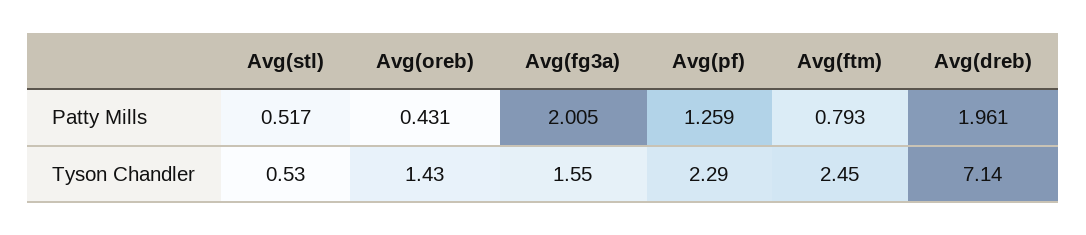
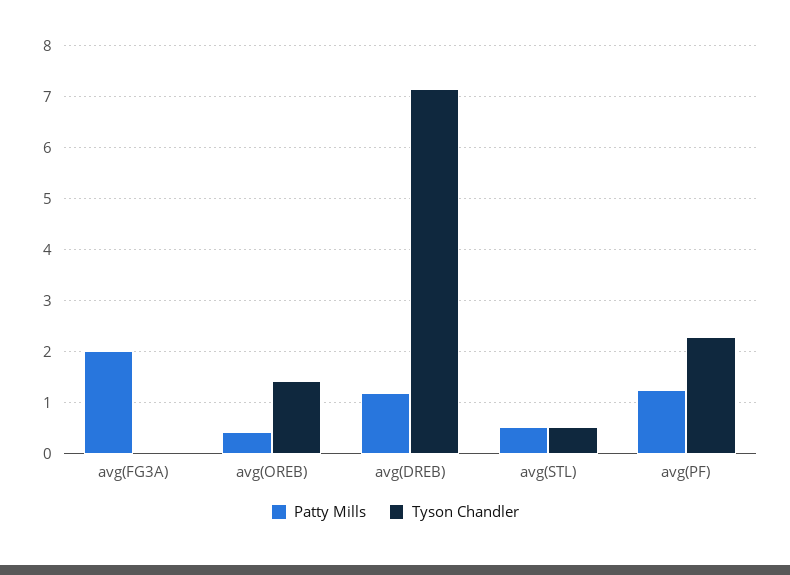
Patty Mills, Avg(ftm): 0.793 -> none
Patty Mills, Avg(dreb): 1.961 -> 1.2
Tyson Chandler, Avg(fg3a): 1.55 -> 0
Tyson Chandler, Avg(ftm): 2.45 -> none

